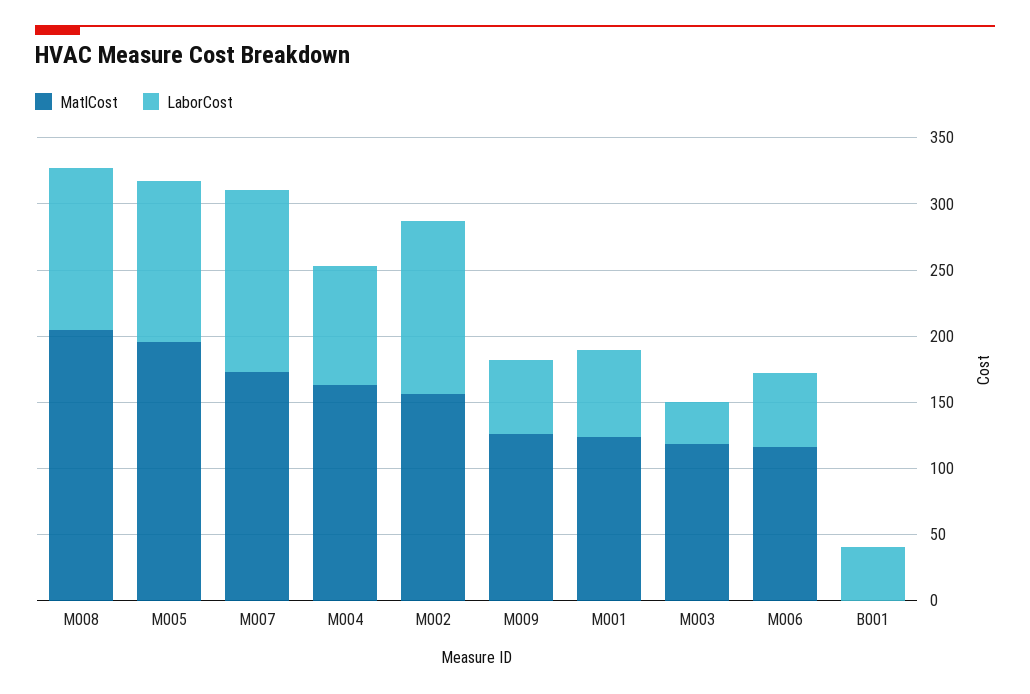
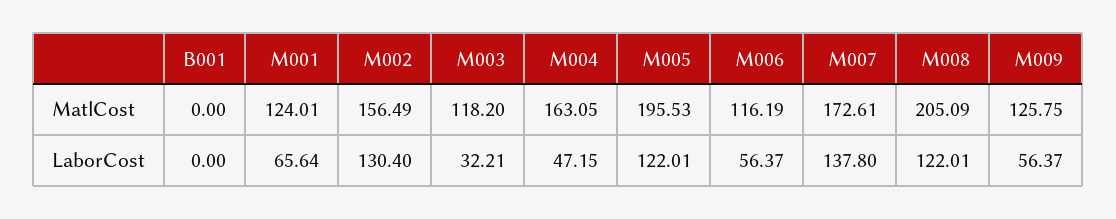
LaborCost, M004: 90 -> 47.15
LaborCost, B001: 40 -> 0

